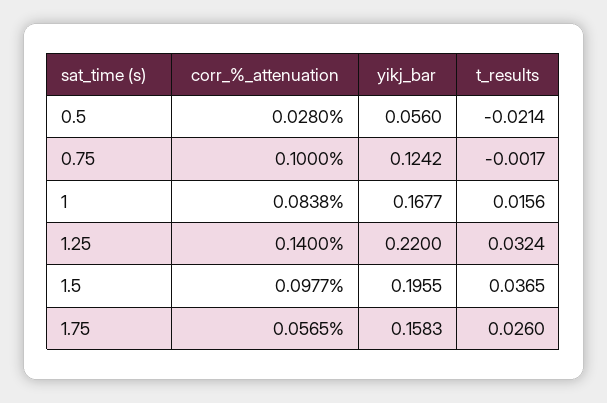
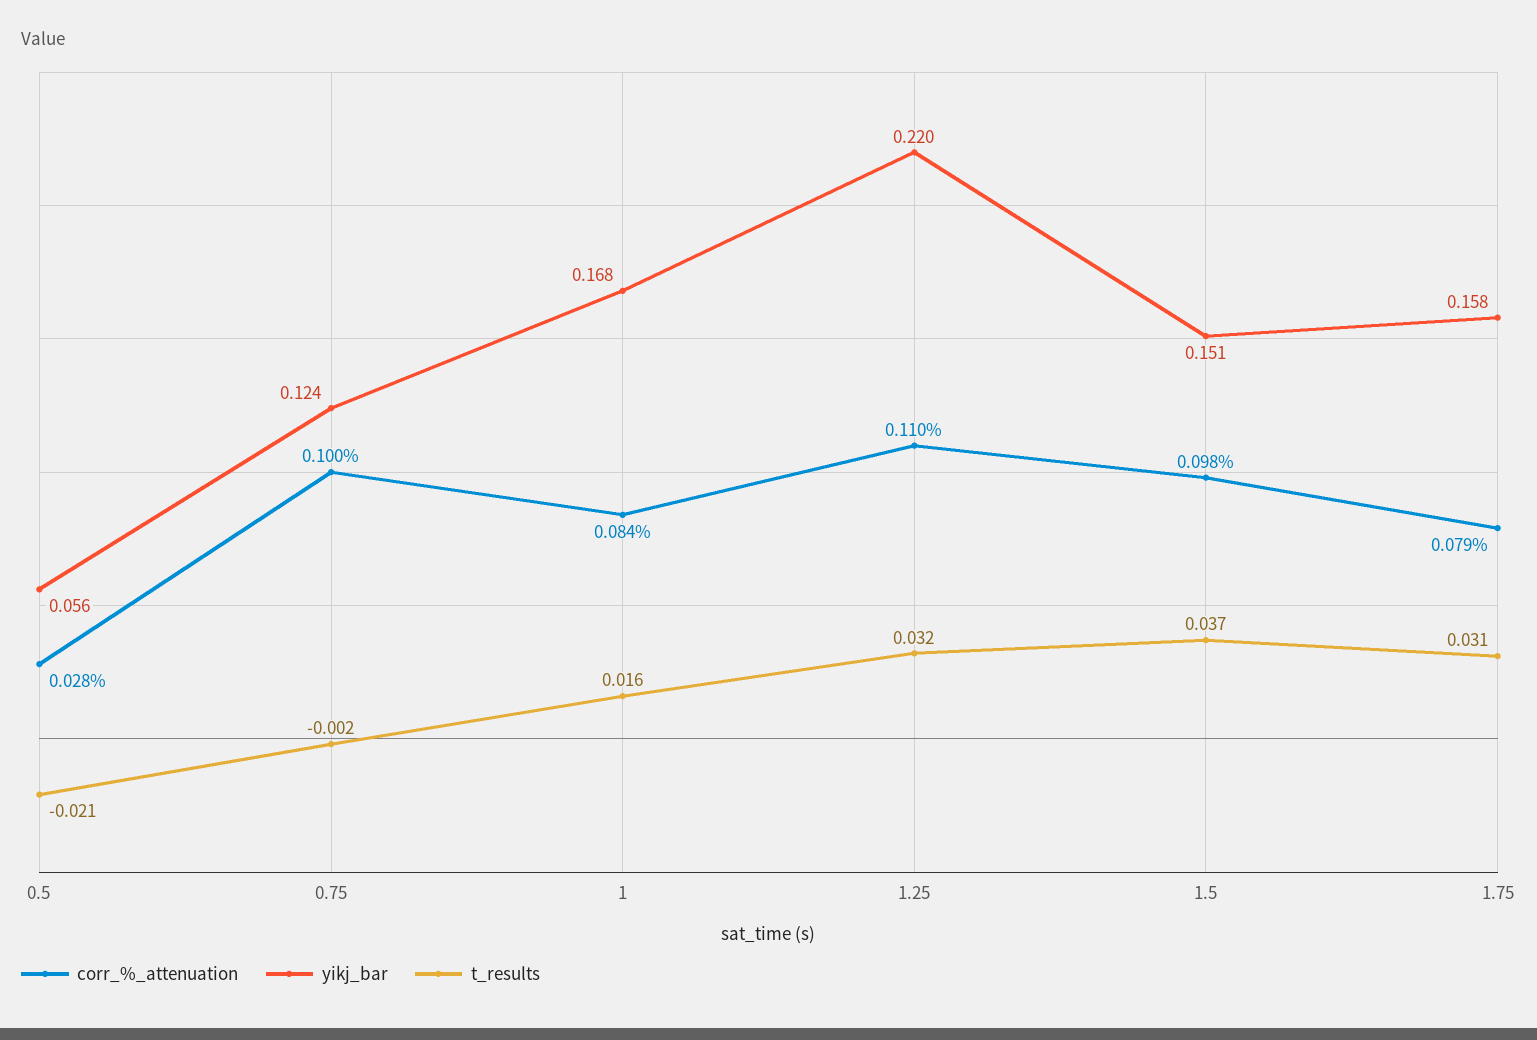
corr_%_attenuation, 1.25: 0.14 -> 0.11
yikj_bar, 1.5: 0.1955 -> 0.151
corr_%_attenuation, 1.75: 0.0565 -> 0.079
t_results, 1.75: 0.026 -> 0.031

